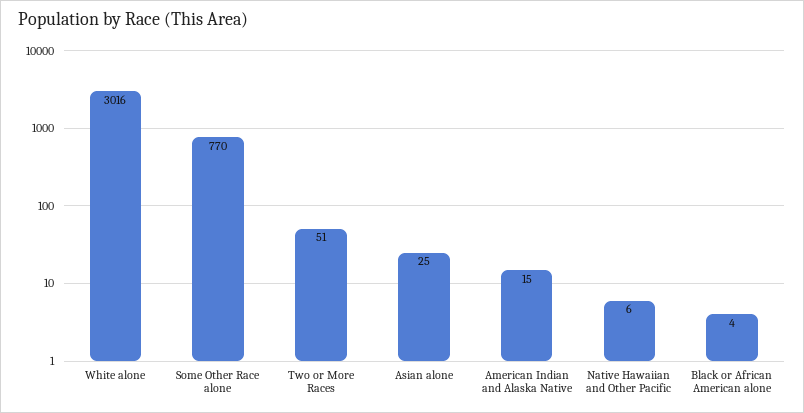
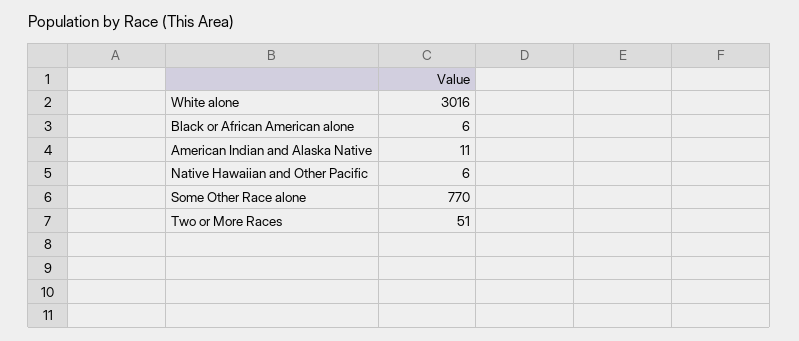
Asian alone: 25 -> none
American Indian and Alaska Native: 15 -> 11
Black or African American alone: 4 -> 6

